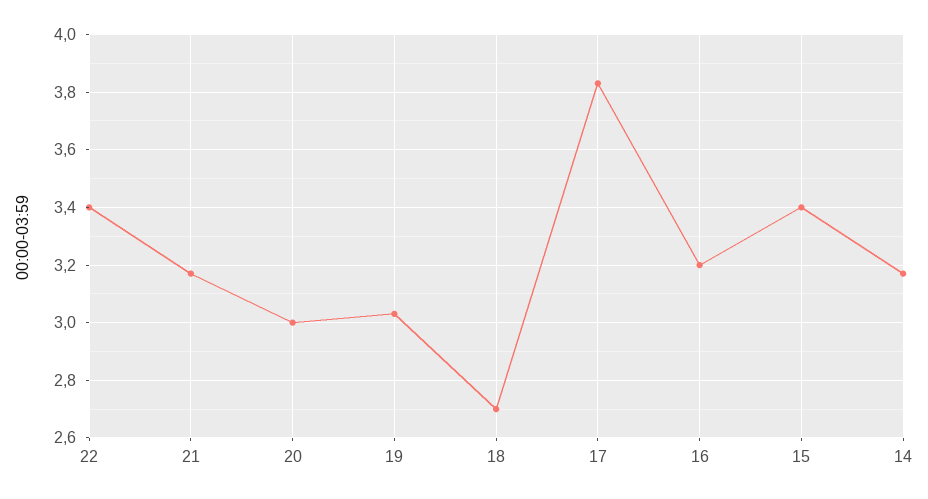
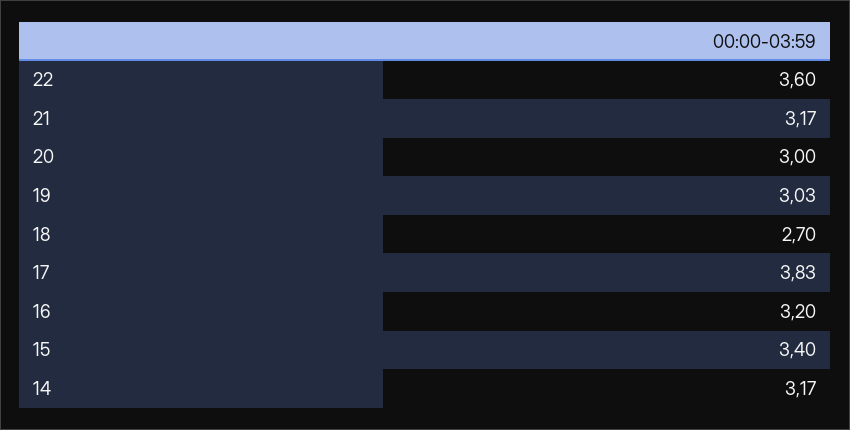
22: 3.4 -> 3.6

